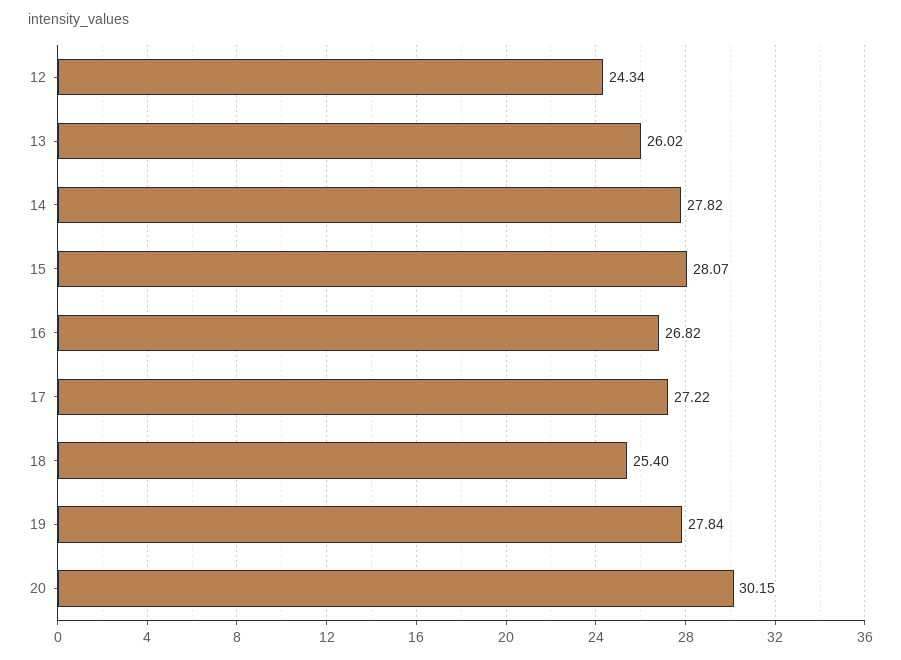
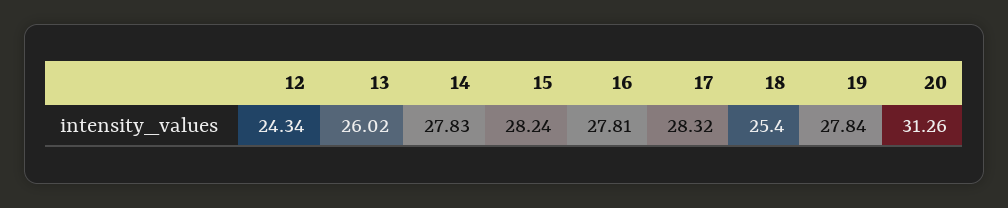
14: 27.82 -> 27.83
15: 28.07 -> 28.24
16: 26.82 -> 27.81
17: 27.22 -> 28.32
20: 30.15 -> 31.26

